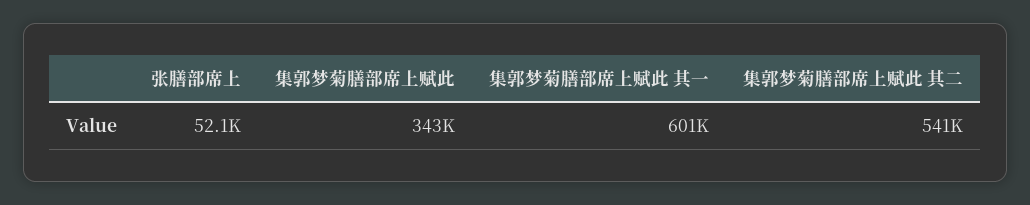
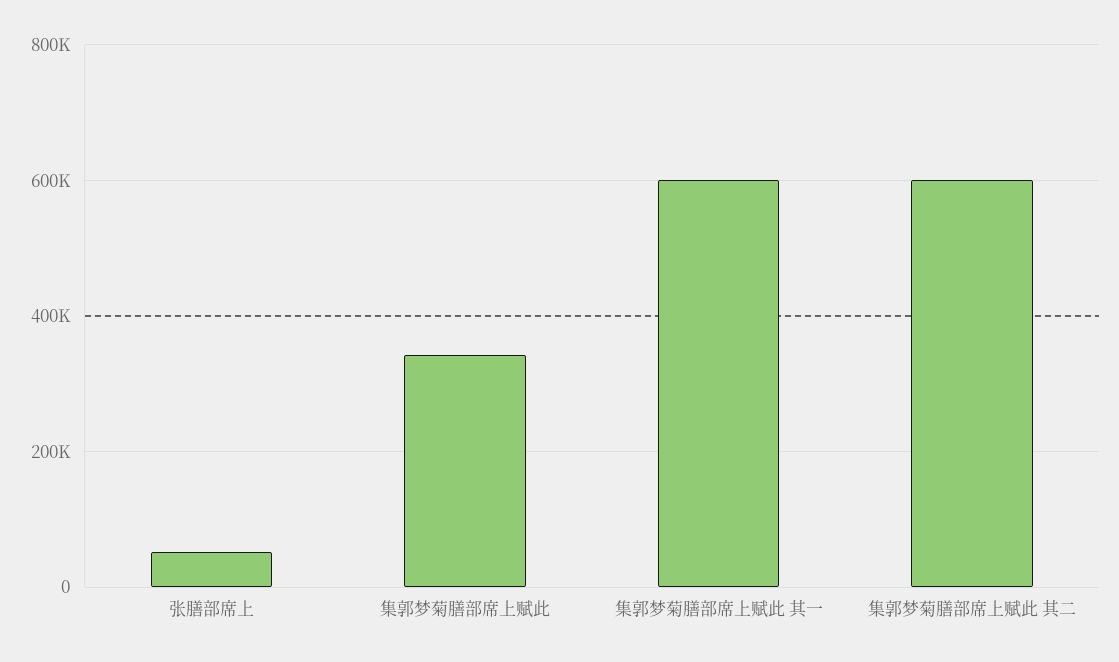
集郭梦菊膳部席上赋此 其二: 541000 -> 600000

